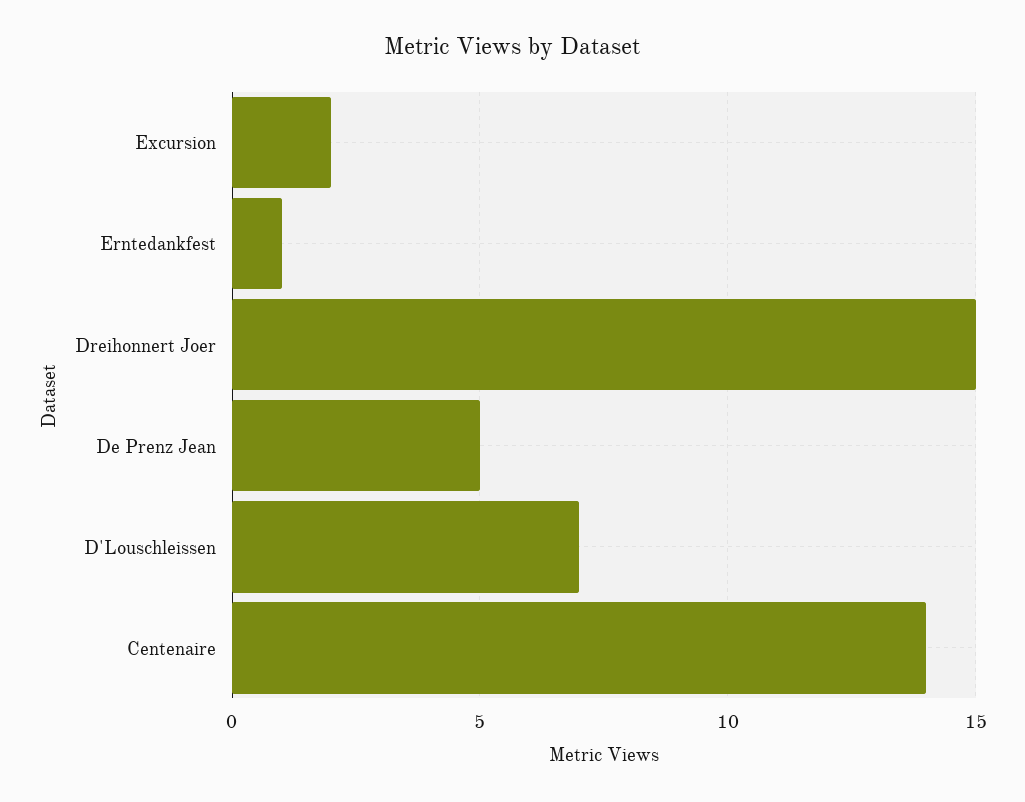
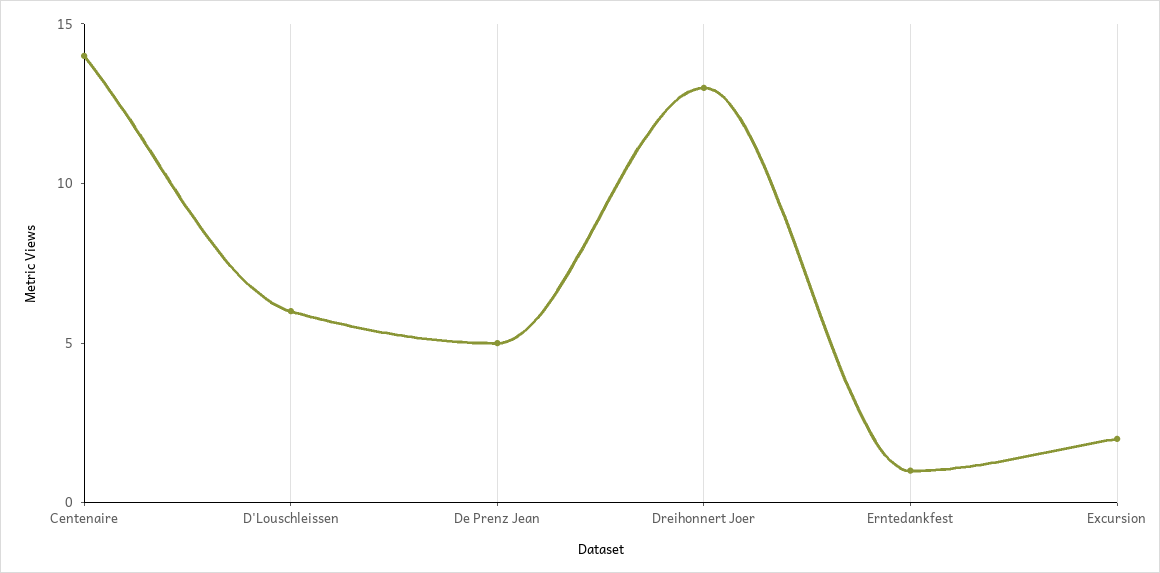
Dreihonnert Joer: 15 -> 13
D'Louschleissen: 7 -> 6

